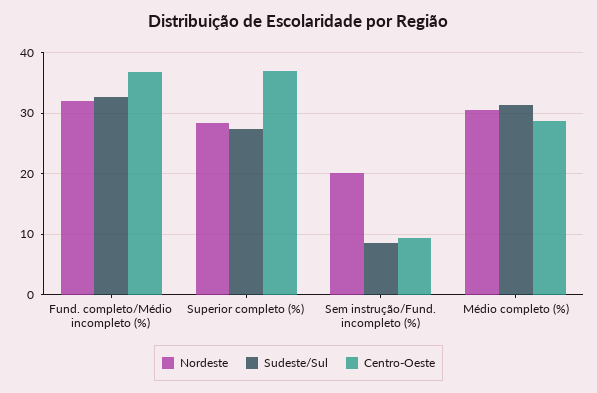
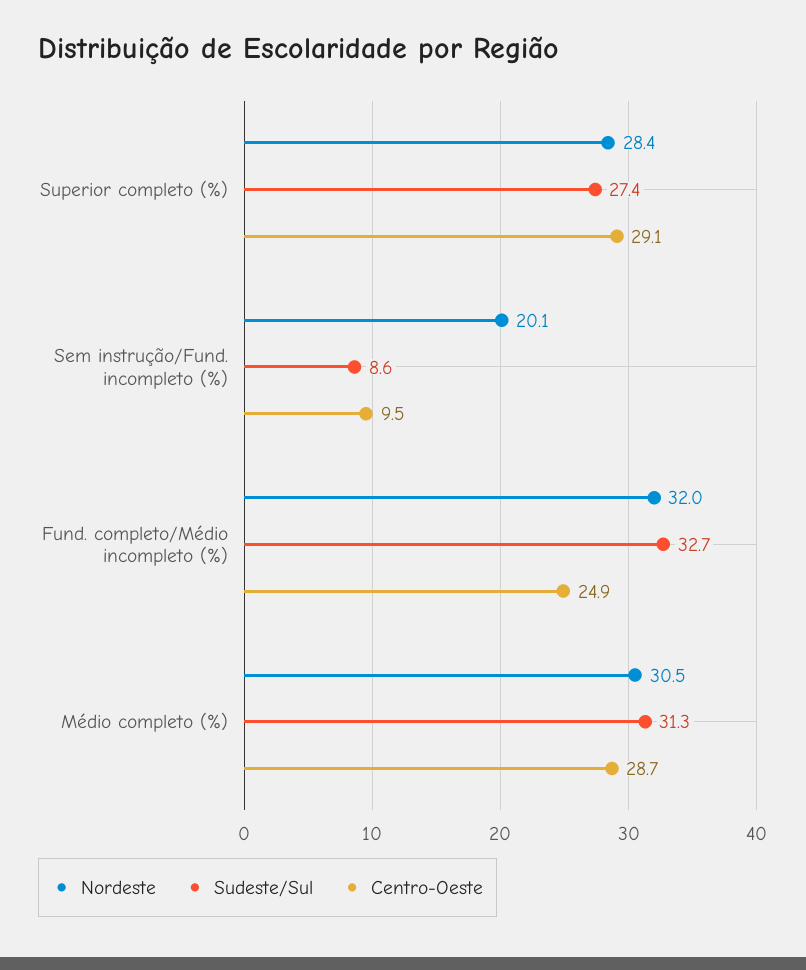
Centro-Oeste, Fund. completo/Médio incompleto (%): 37 -> 24.9
Centro-Oeste, Superior completo (%): 37 -> 29.1

